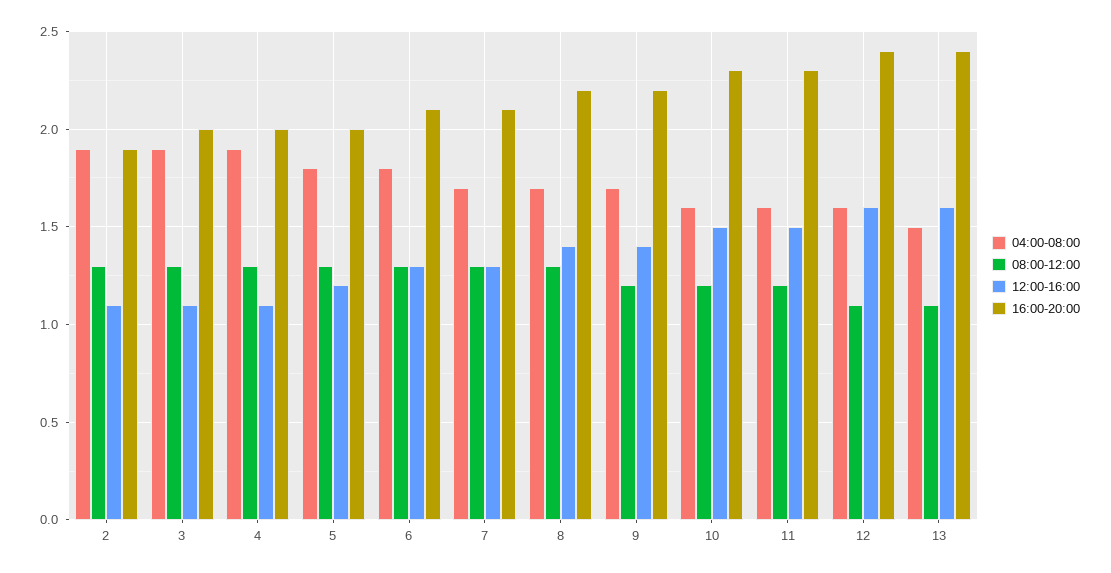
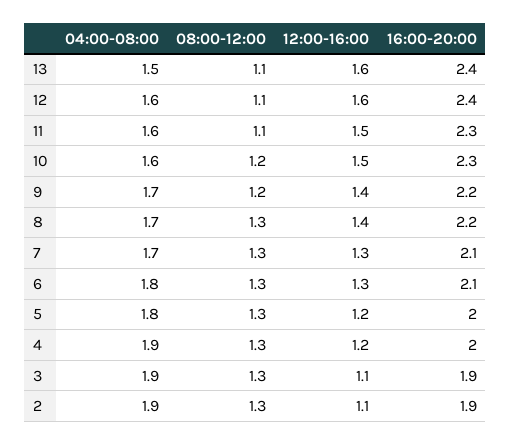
16:00-20:00, 3: 2 -> 1.9
12:00-16:00, 4: 1.1 -> 1.2
08:00-12:00, 11: 1.2 -> 1.1

